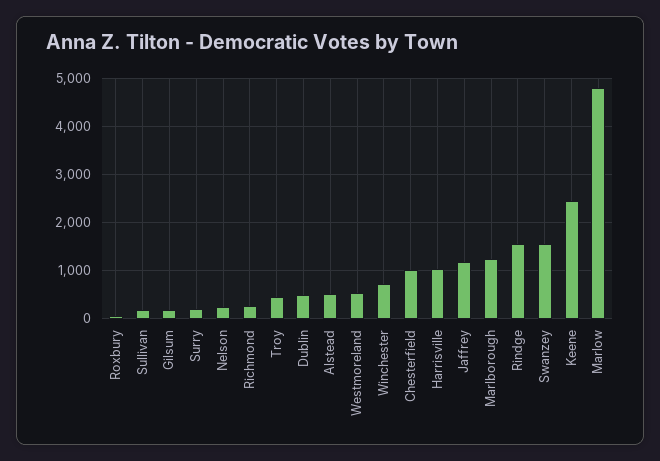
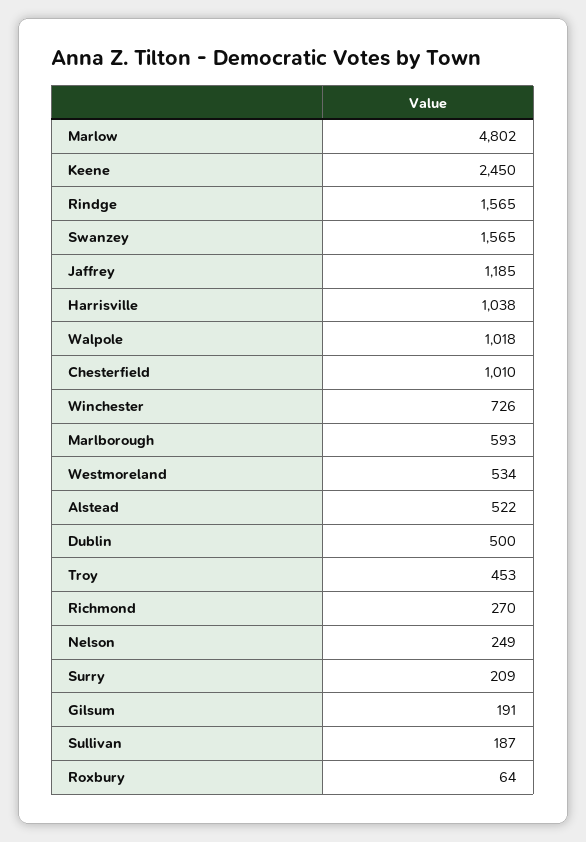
Marlborough: 1200 -> 593
Walpole: none -> 1018

